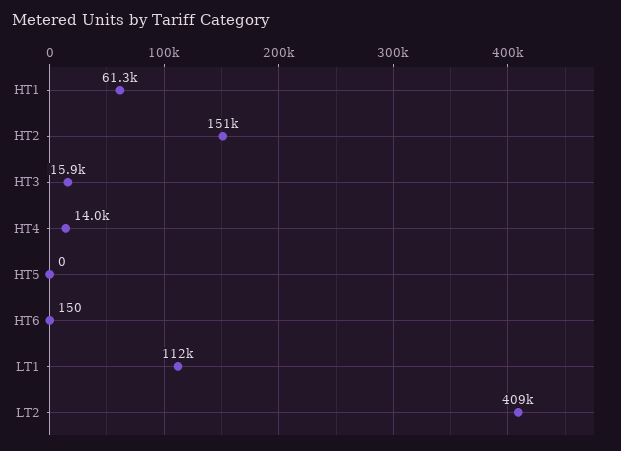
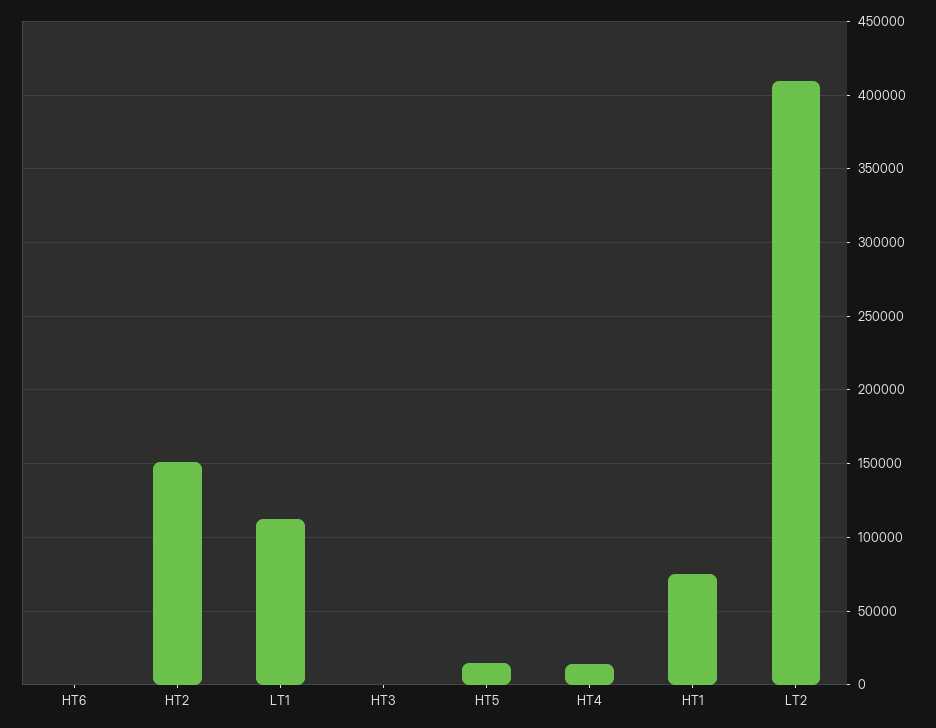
HT1: 61300 -> 75000
HT3: 15900 -> 0
HT5: 0 -> 15000

